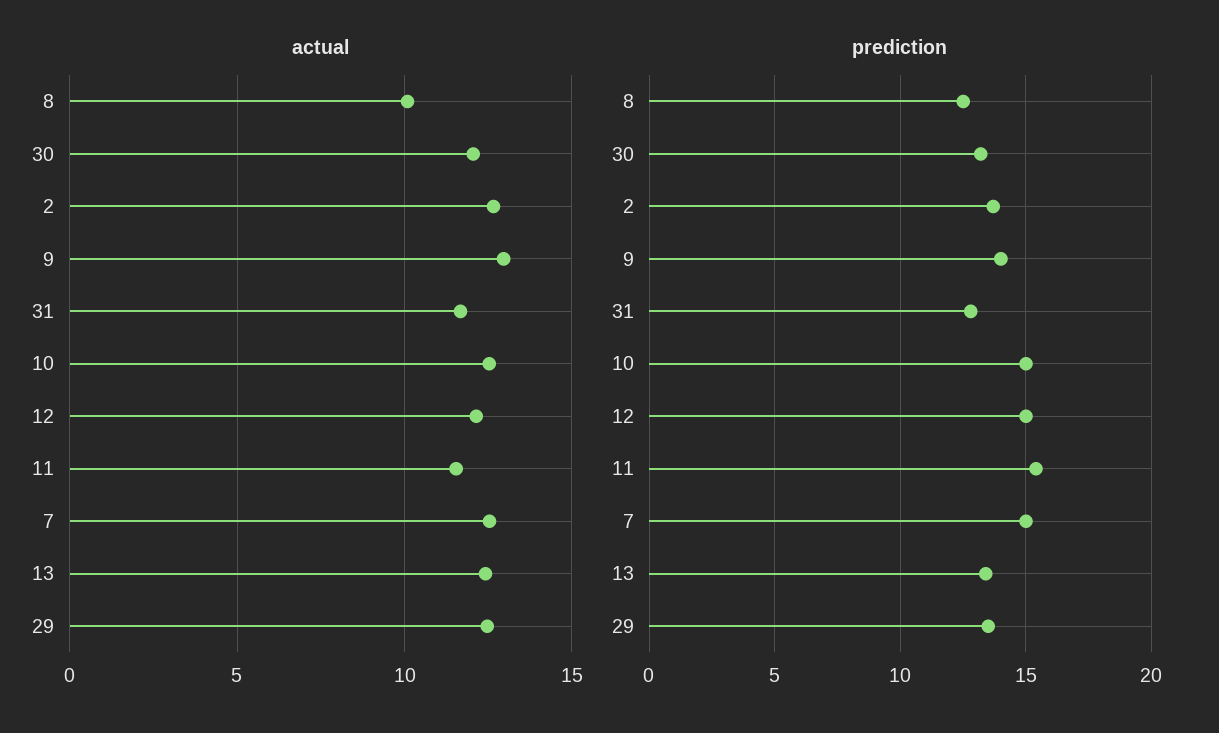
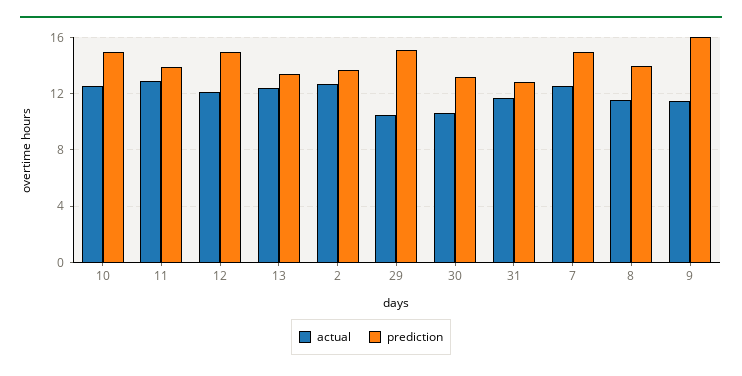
actual, 8: 10 -> 11.5
actual, 30: 12 -> 10.5
actual, 9: 13 -> 11.5
actual, 11: 11.5 -> 13
actual, 29: 12.5 -> 10.5
prediction, 8: 12.5 -> 14
prediction, 9: 14 -> 16
prediction, 11: 15.5 -> 14
prediction, 29: 13.5 -> 15

